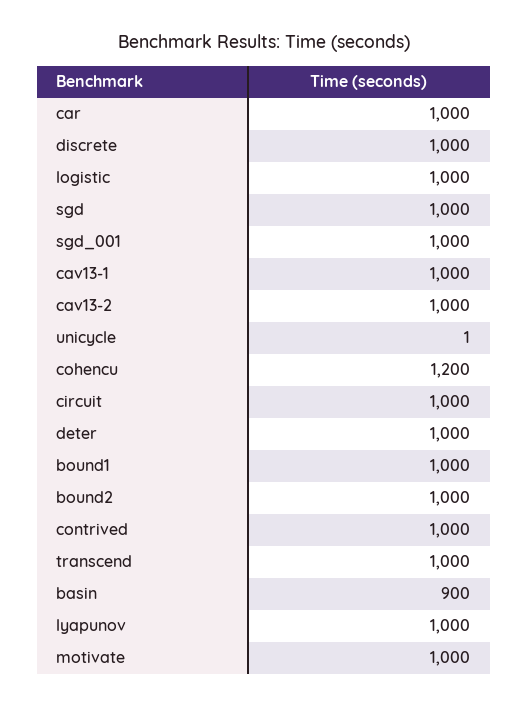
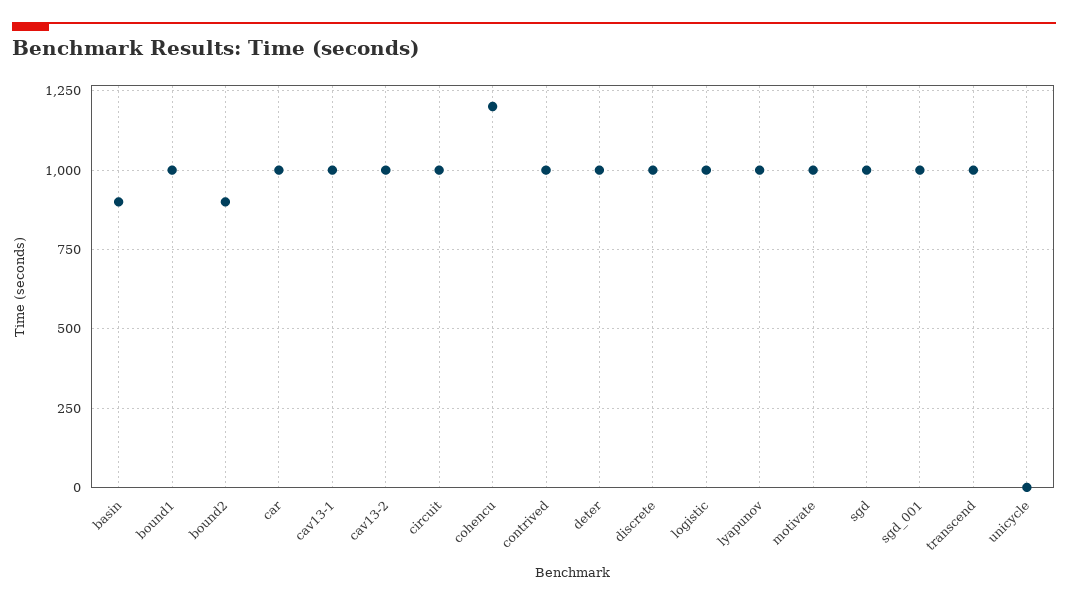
bound2: 1000 -> 900

